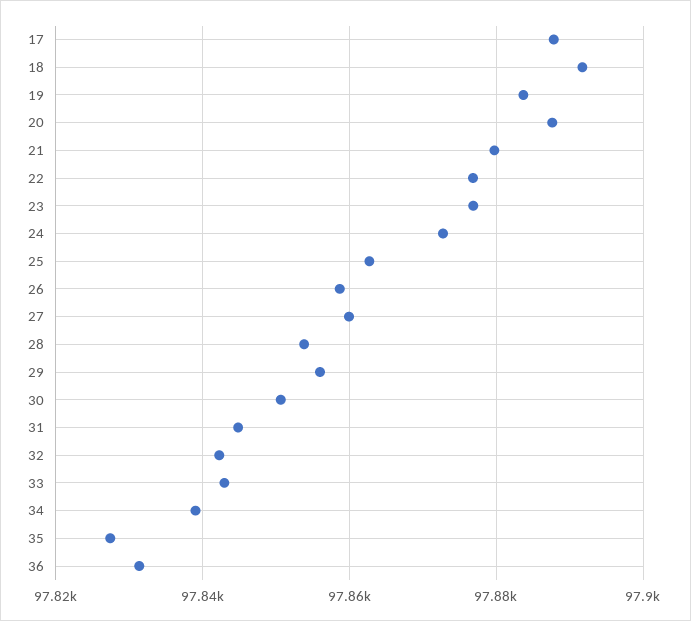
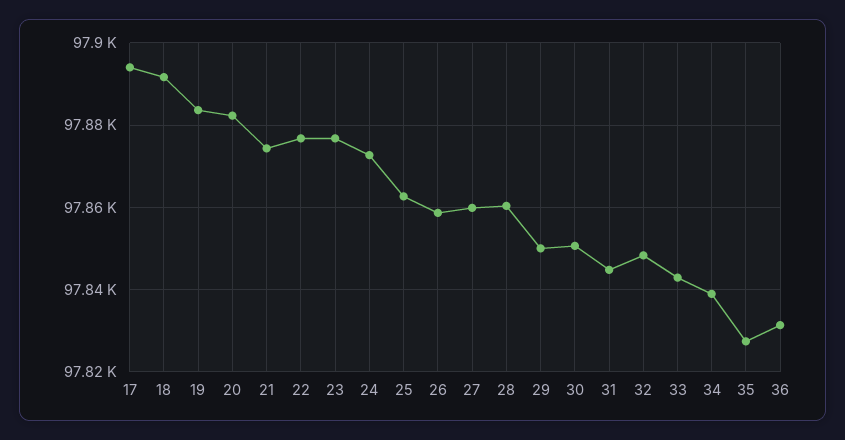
17: 97888 -> 97894
20: 97888 -> 97882
21: 97880 -> 97874
28: 97854 -> 97860
29: 97856 -> 97850
32: 97842 -> 97848

